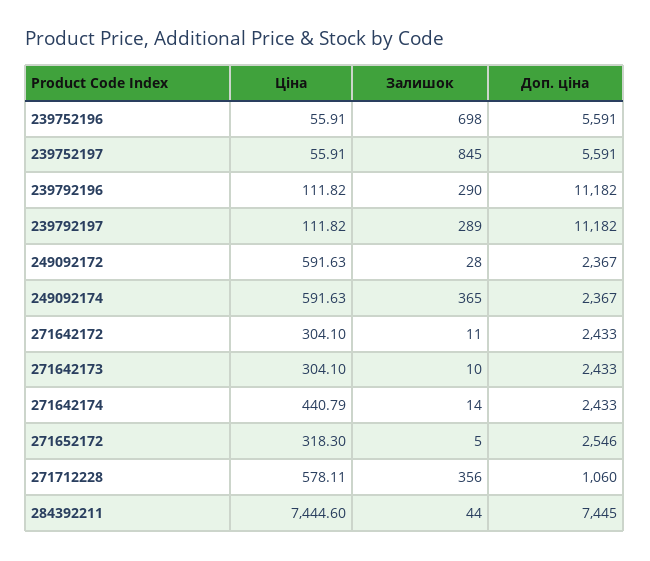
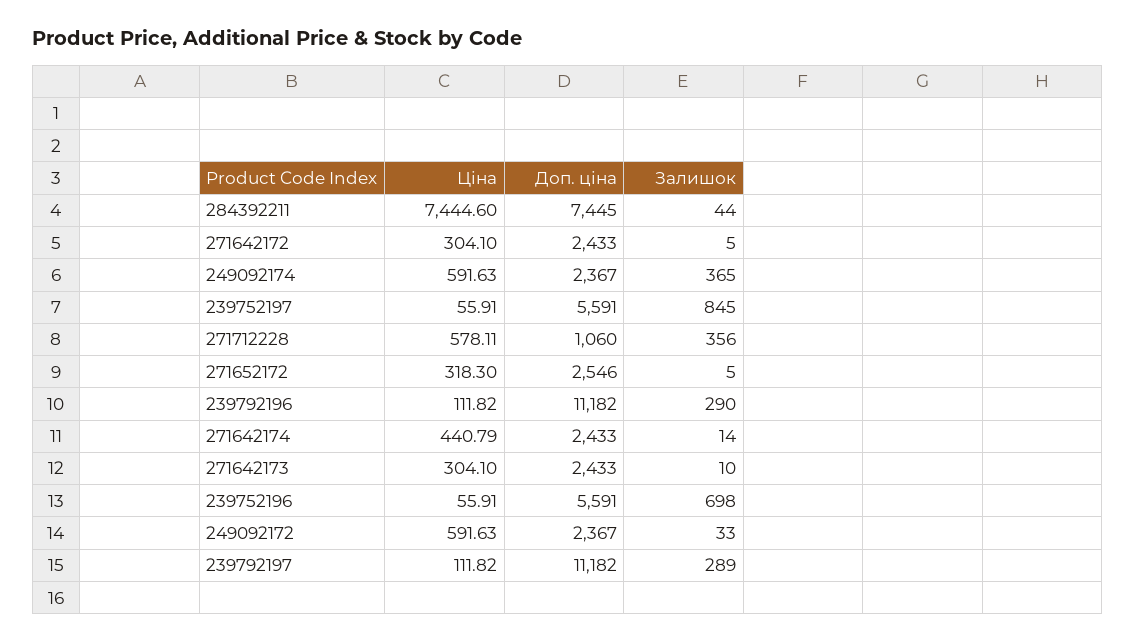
Залишок, 249092172: 28 -> 33
Залишок, 271642172: 11 -> 5

